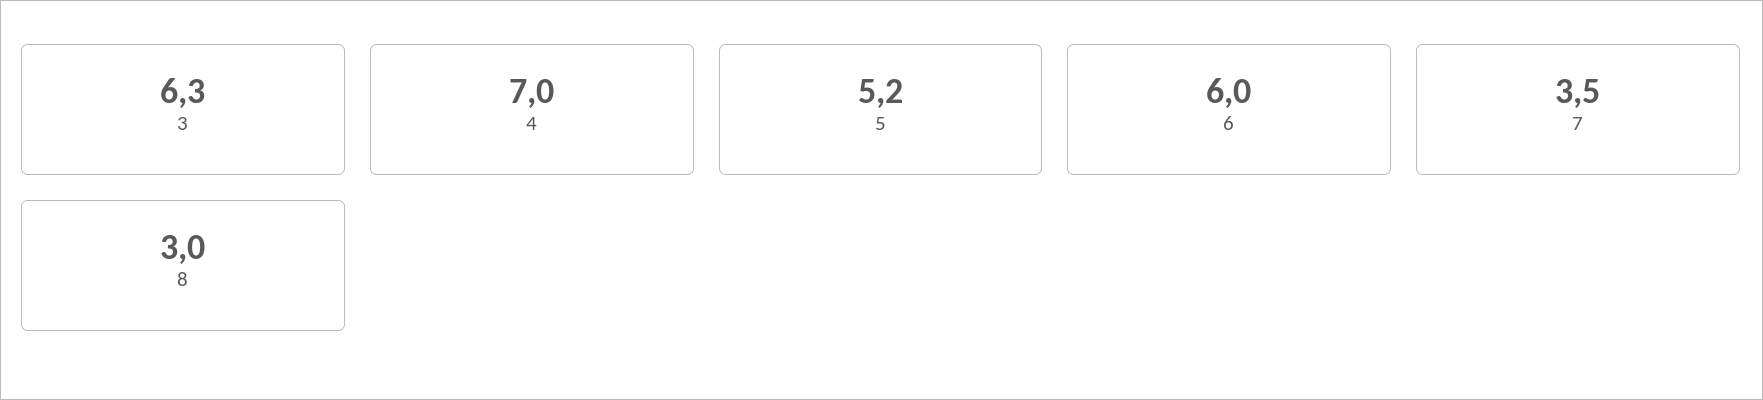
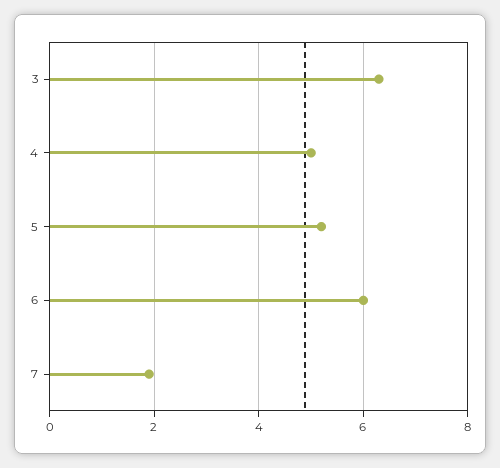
4: 7 -> 5
7: 3.5 -> 2
8: 3 -> none

